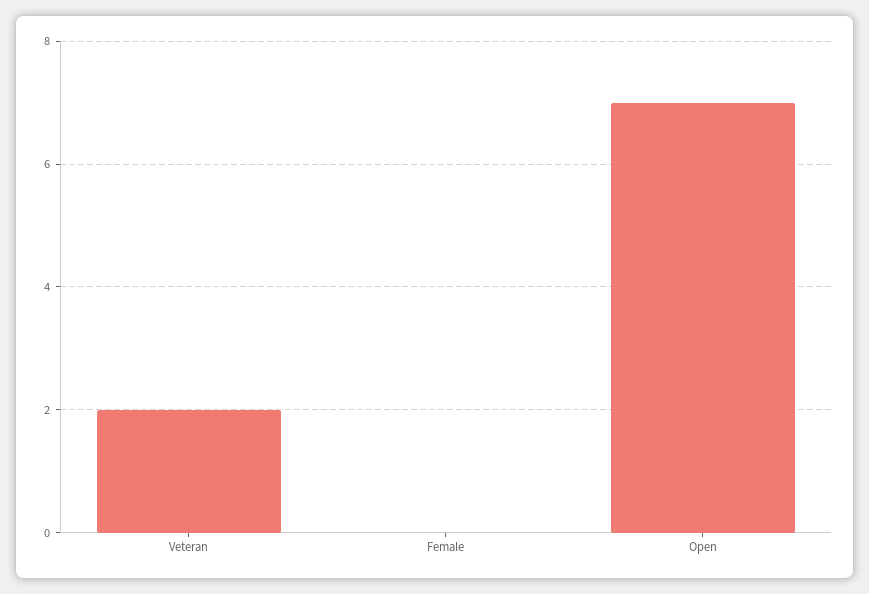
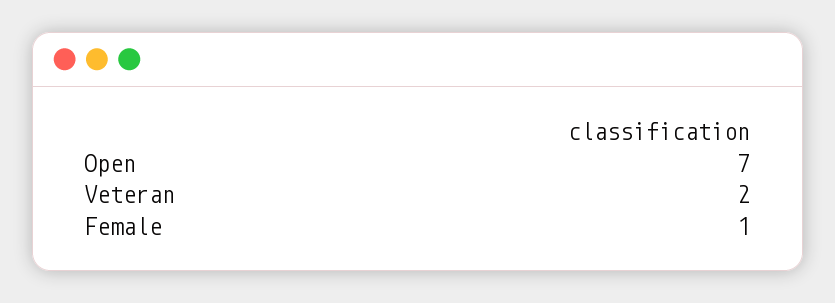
Female: 0 -> 1

